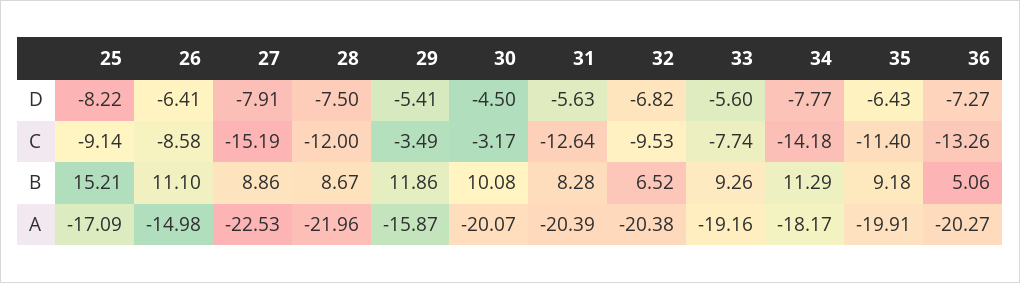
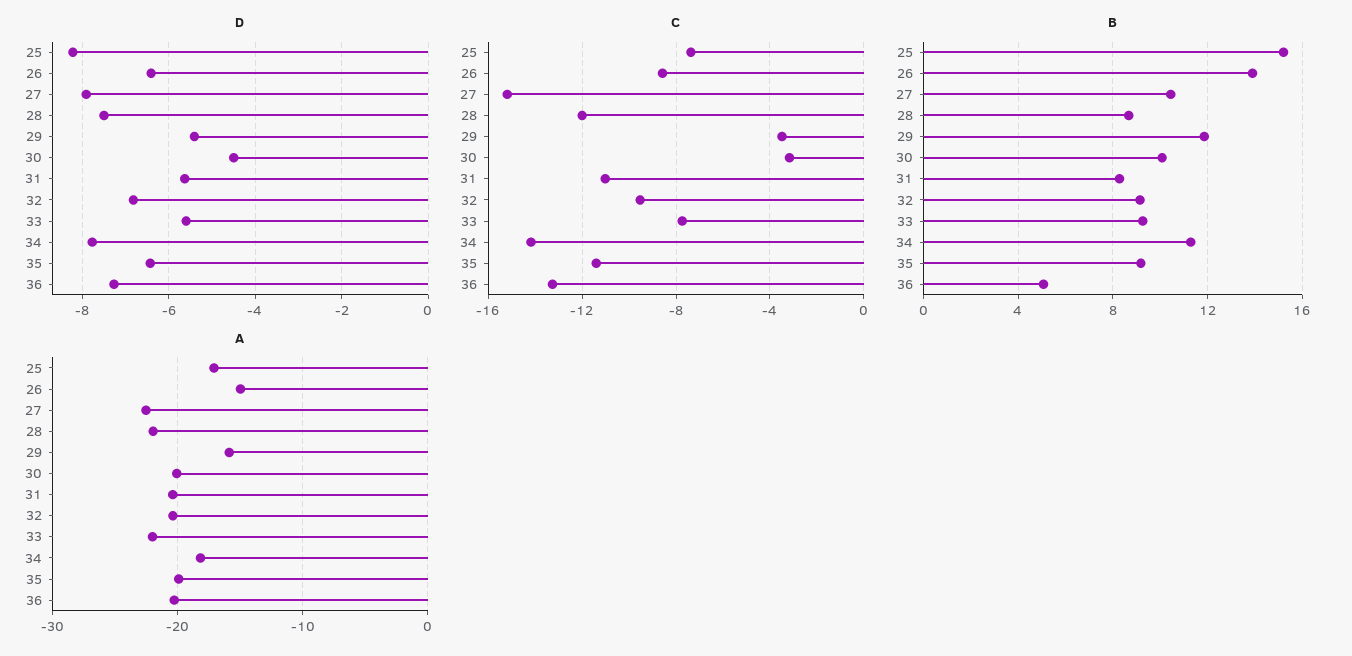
C, 25: -9.14 -> -7.5
C, 31: -12.64 -> -11
B, 26: 11.1 -> 14
B, 27: 8.86 -> 10.5
B, 32: 6.52 -> 9
A, 33: -19.16 -> -22

